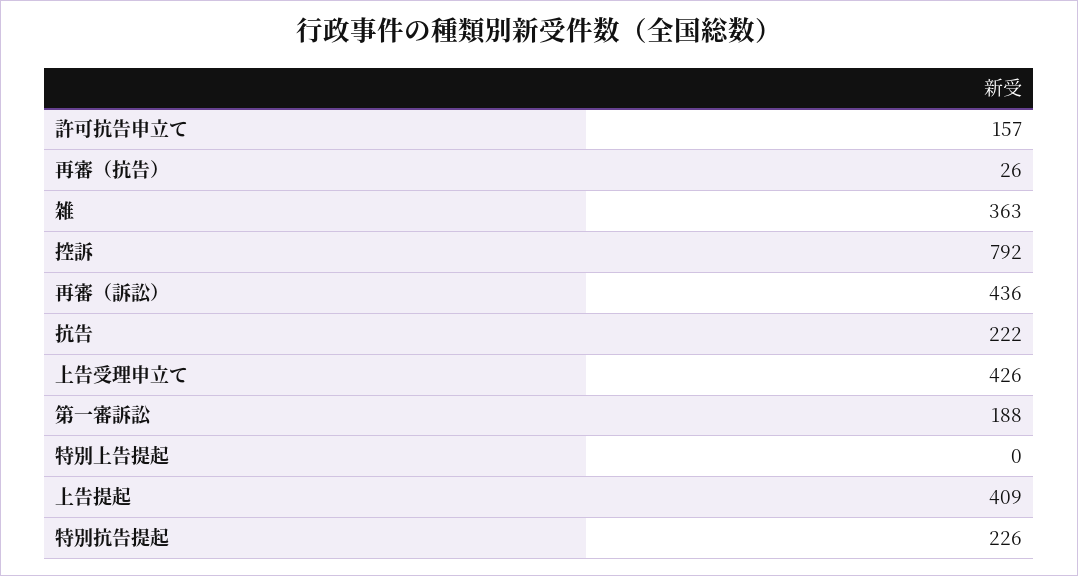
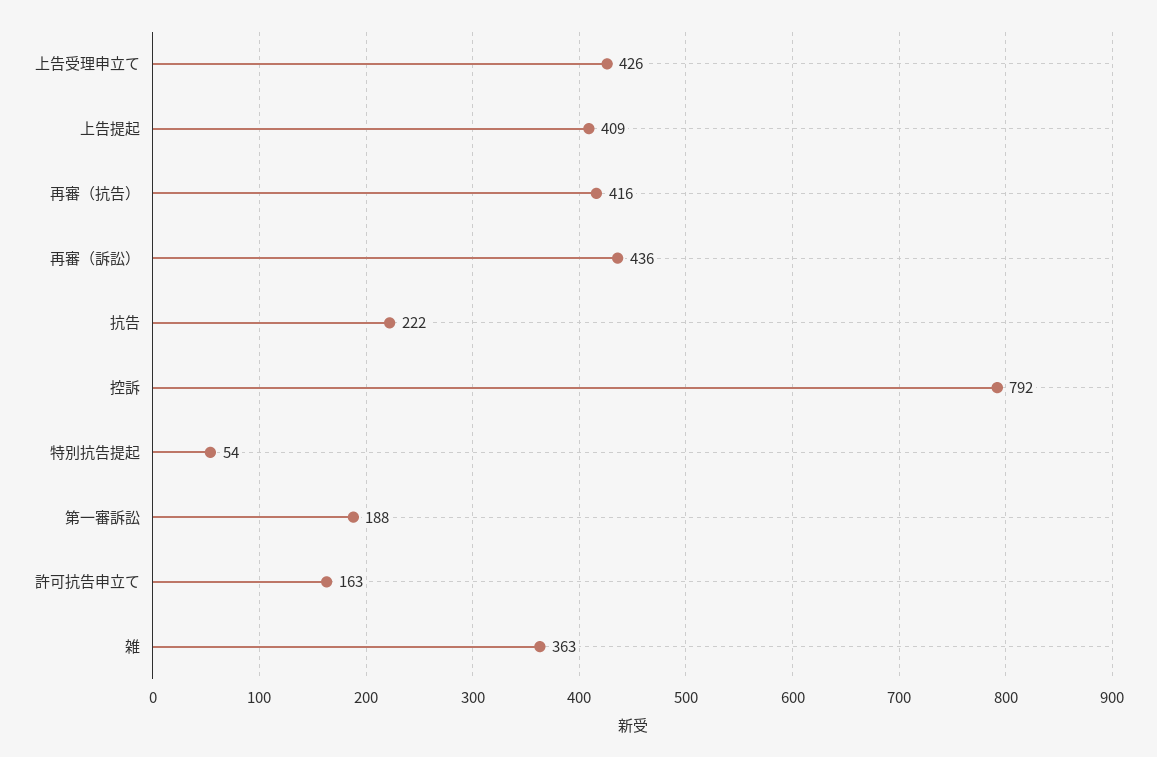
許可抗告申立て: 157 -> 163
再審（抗告）: 26 -> 416
特別上告提起: 0 -> none
特別抗告提起: 226 -> 54

